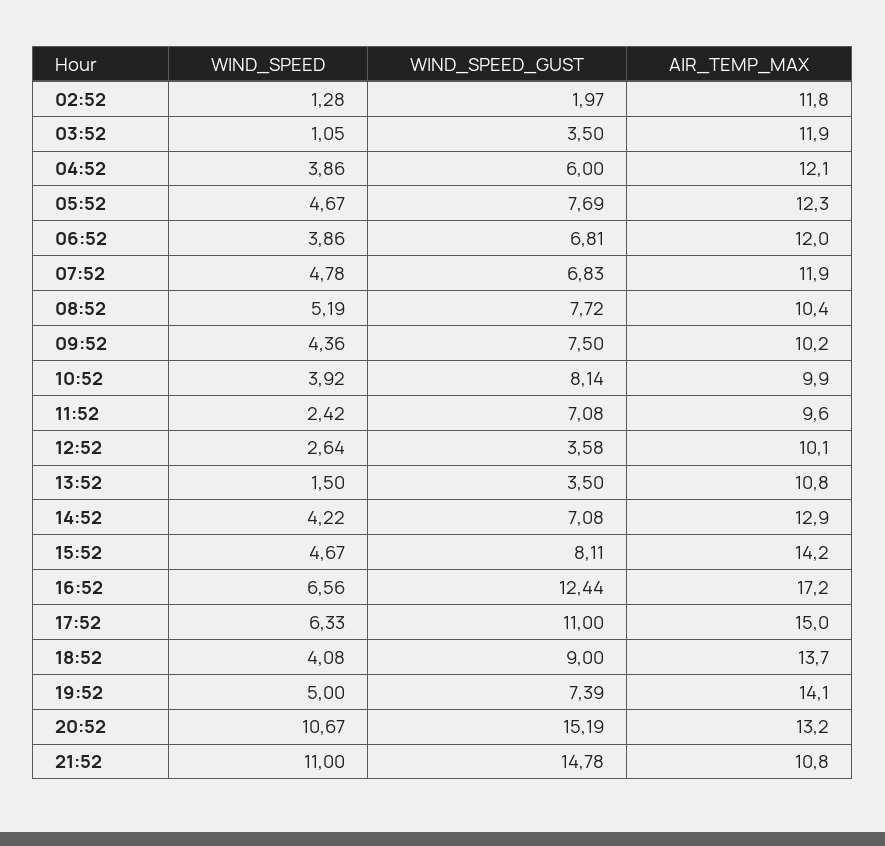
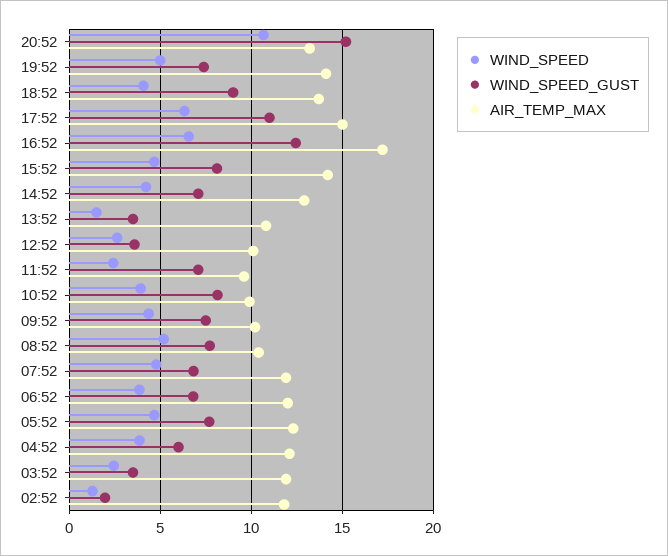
WIND_SPEED, 03:52: 1.05 -> 2.5
WIND_SPEED, 21:52: 11 -> none
WIND_SPEED_GUST, 21:52: 14.78 -> none
AIR_TEMP_MAX, 21:52: 10.8 -> none

